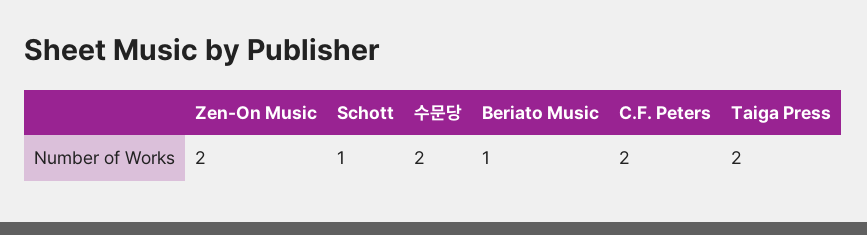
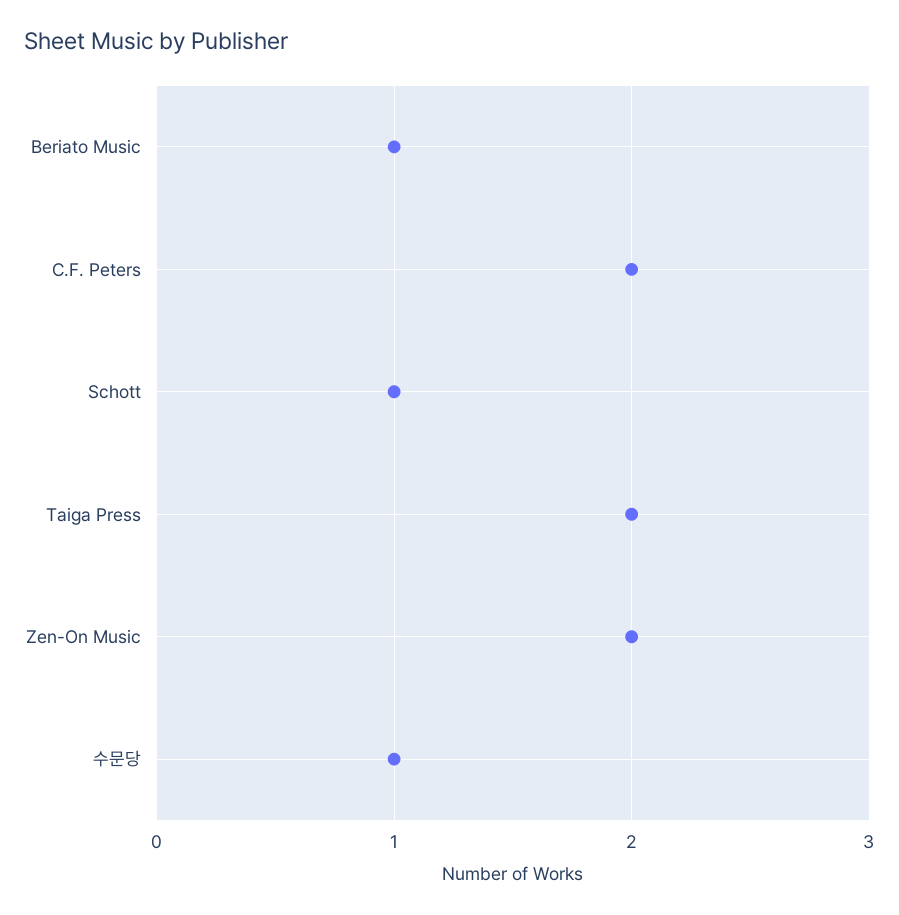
수문당: 2 -> 1

